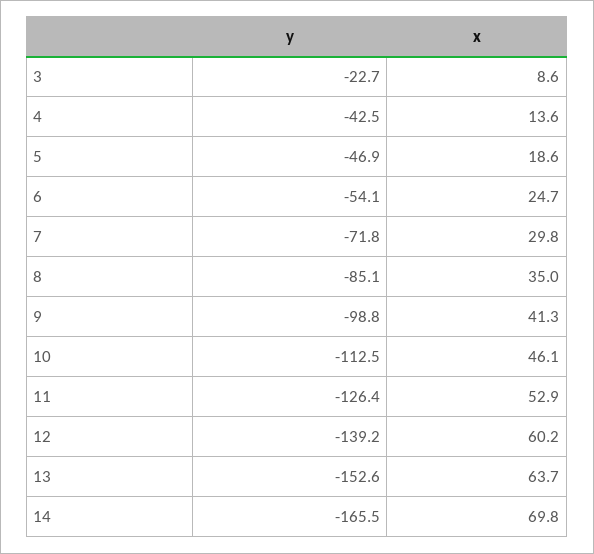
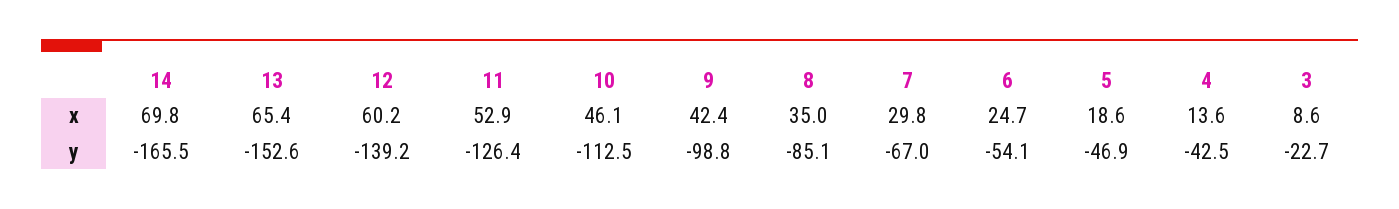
y, 7: -71.8 -> -67
x, 9: 41.3 -> 42.4
x, 13: 63.7 -> 65.4

